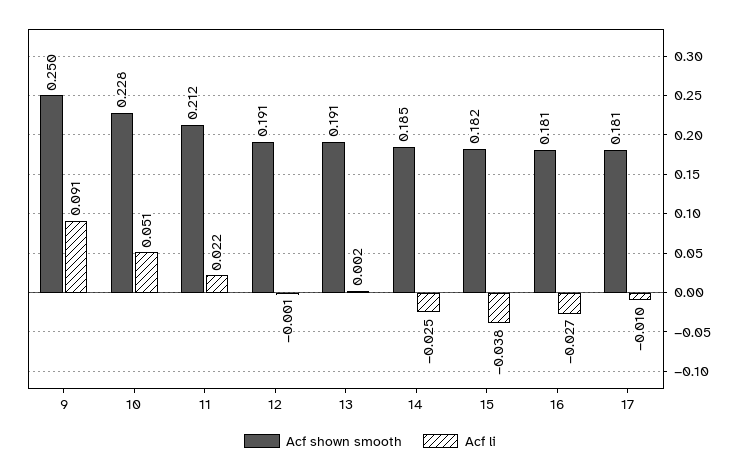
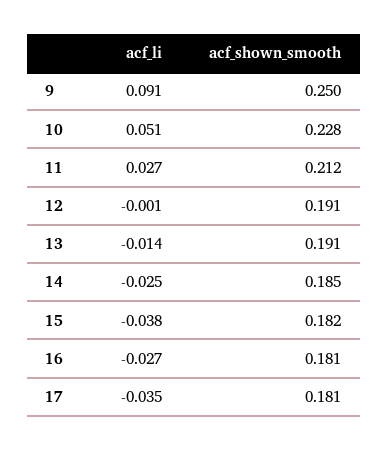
Acf li, 11: 0.022 -> 0.027
Acf li, 13: 0.002 -> -0.014
Acf li, 17: -0.01 -> -0.035

